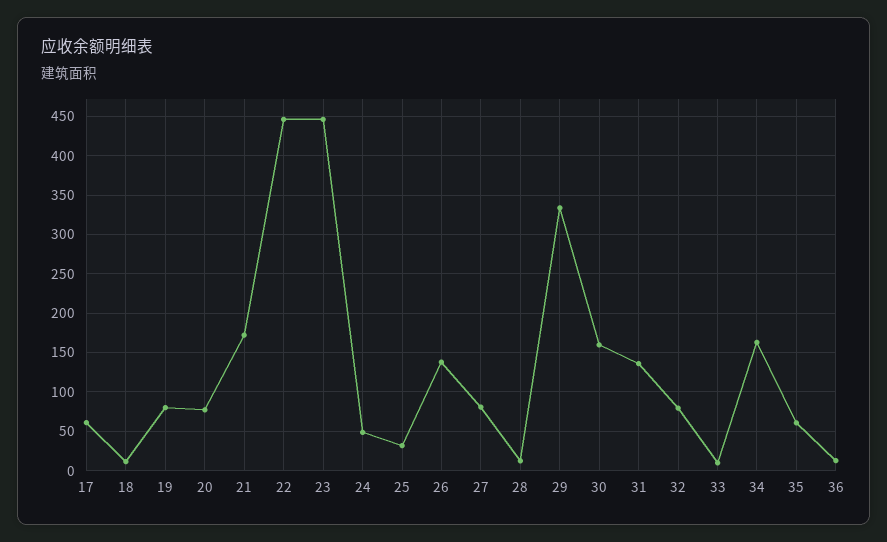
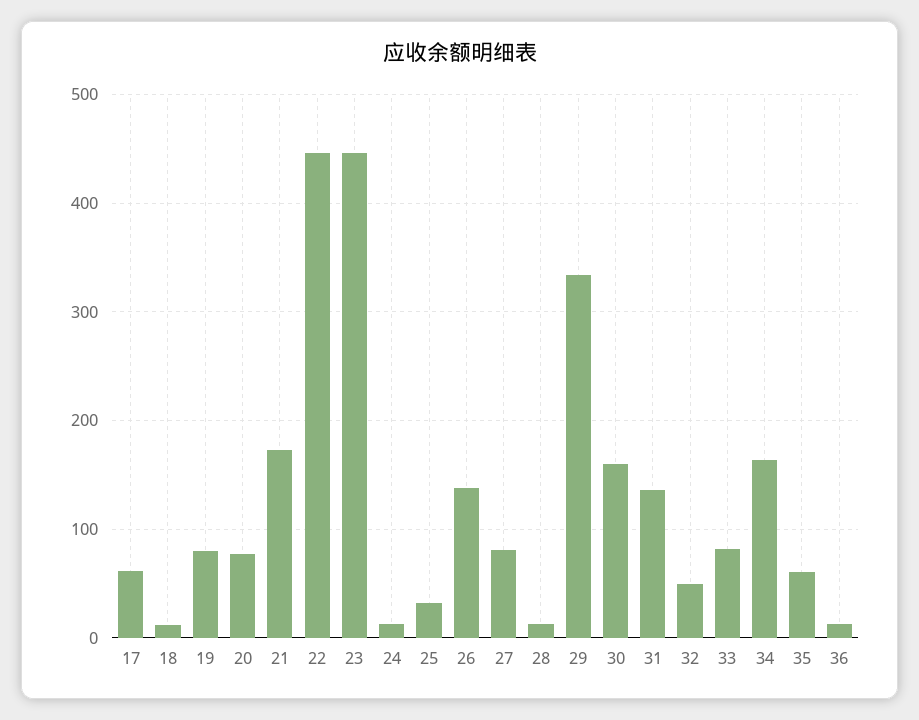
24: 50 -> 10
32: 80 -> 50
33: 10 -> 80

